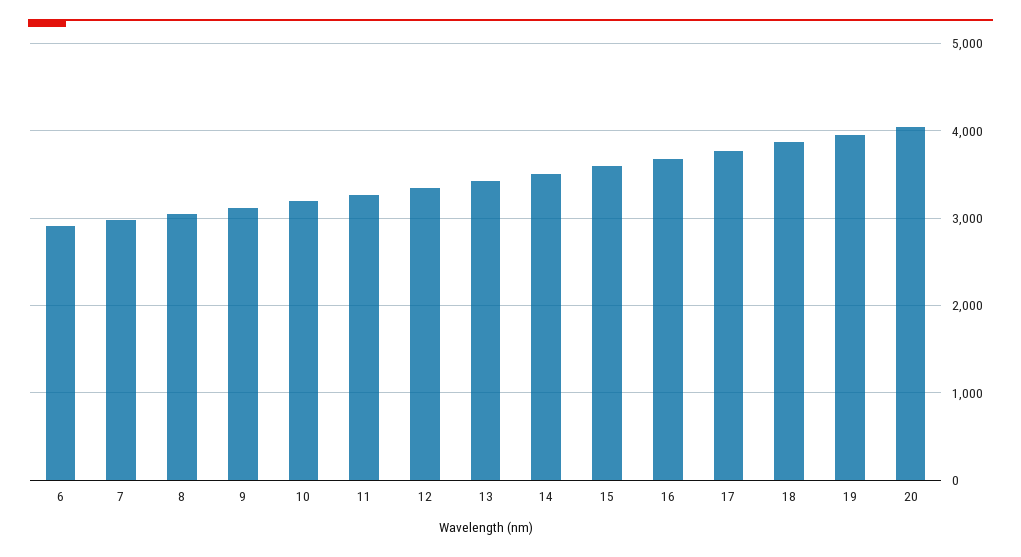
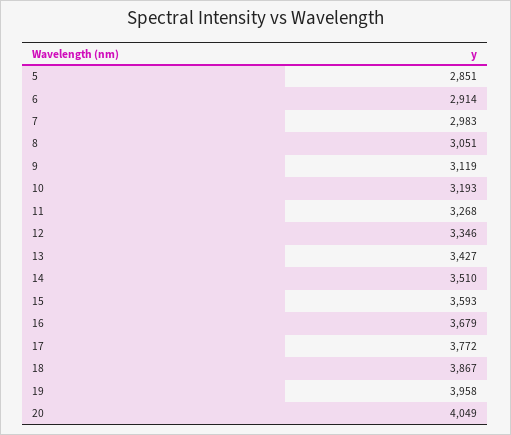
5: none -> 2851

